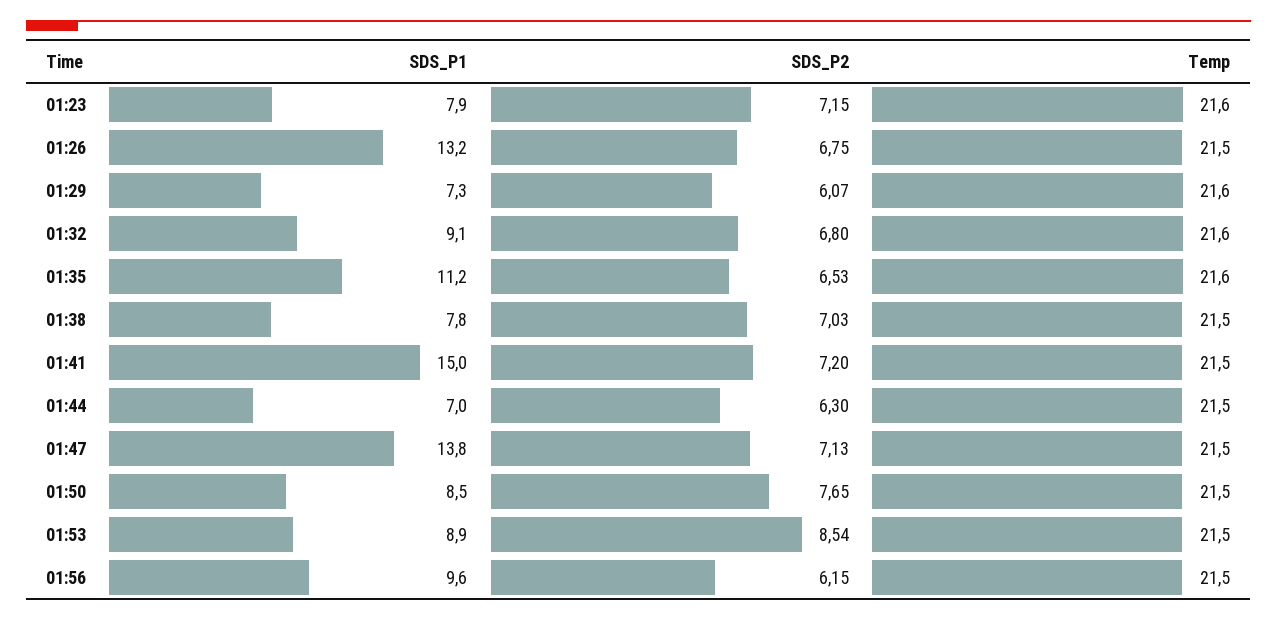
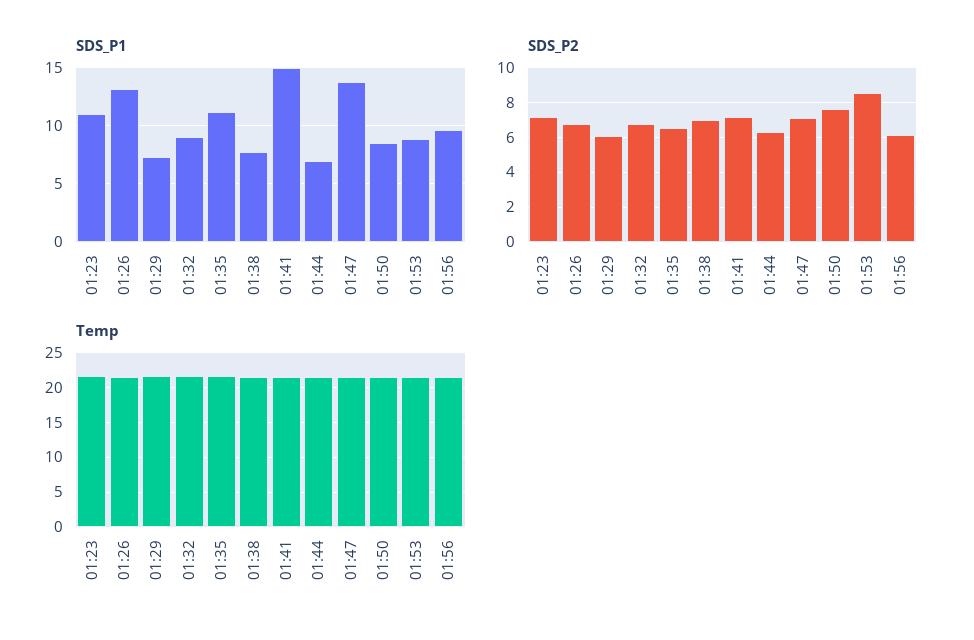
SDS_P1, 01:23: 7.9 -> 11

